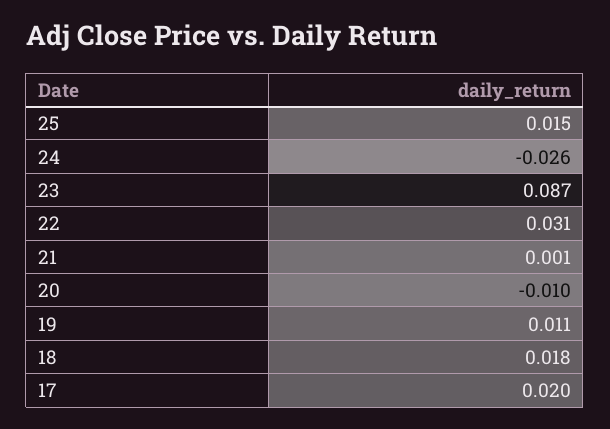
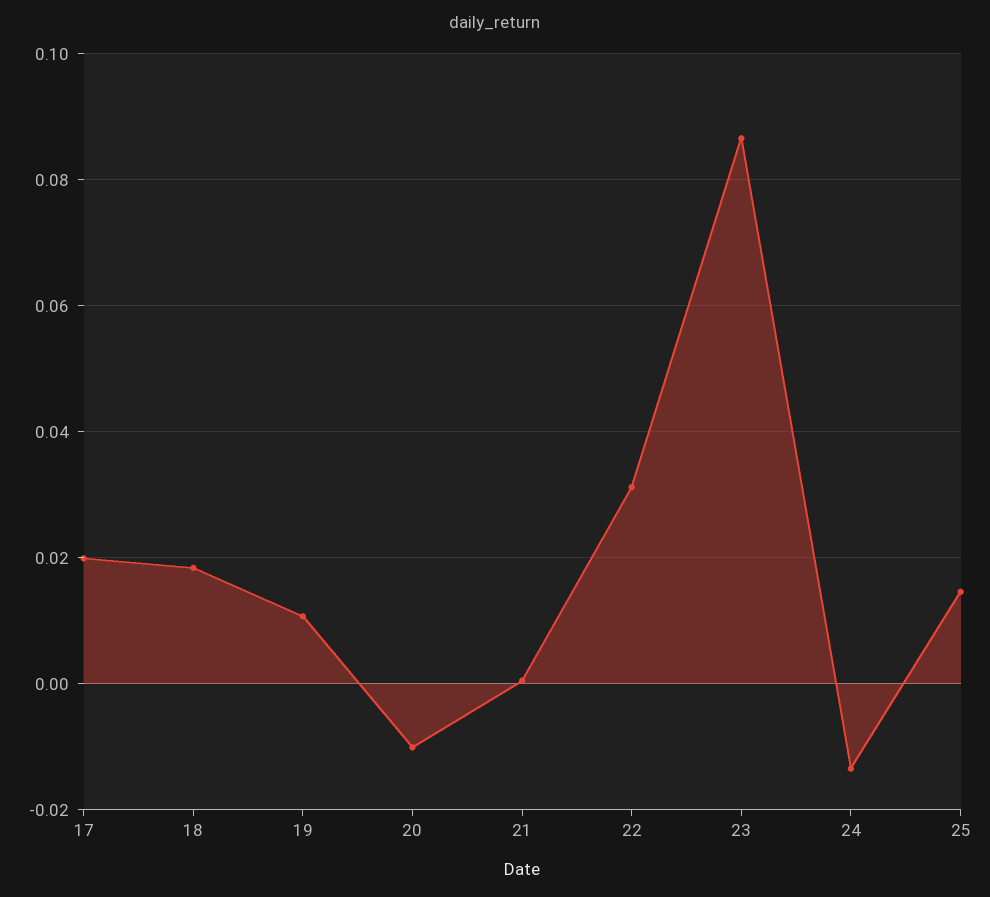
24: -0.026 -> -0.014

